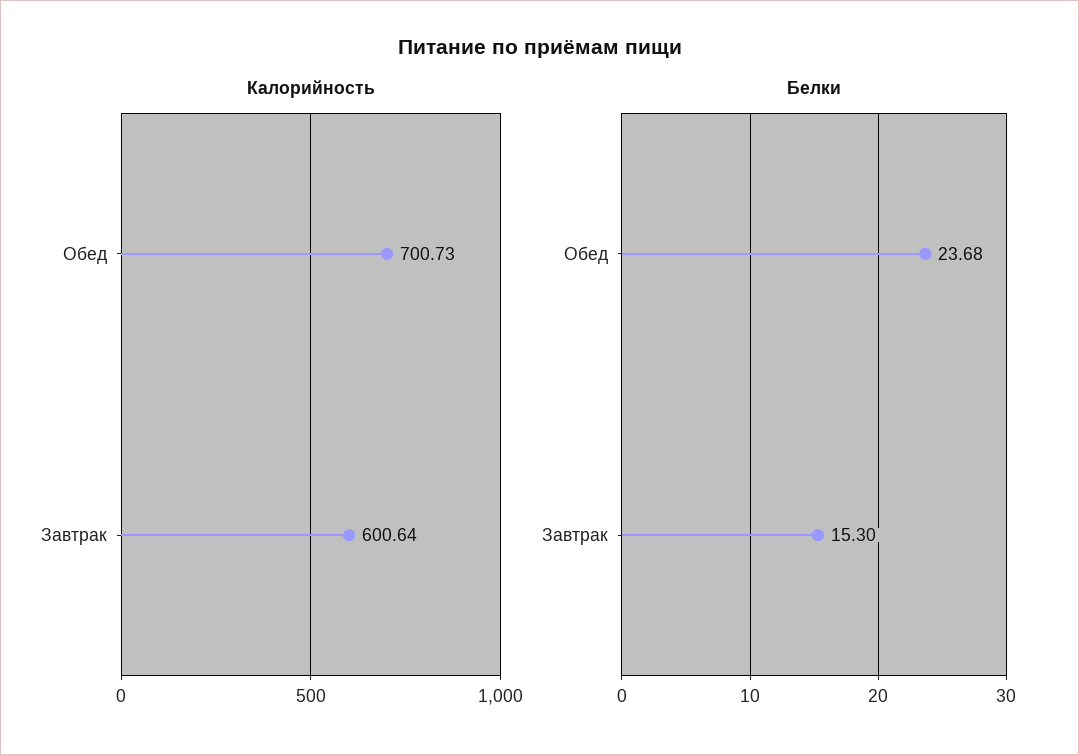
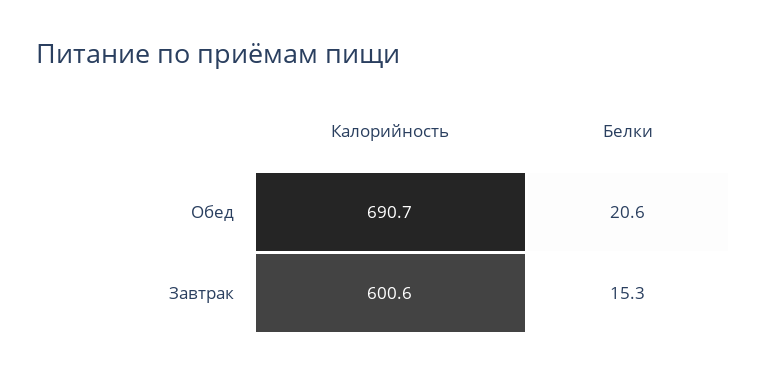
Калорийность, Обед: 700.73 -> 690.7
Белки, Обед: 23.68 -> 20.6

